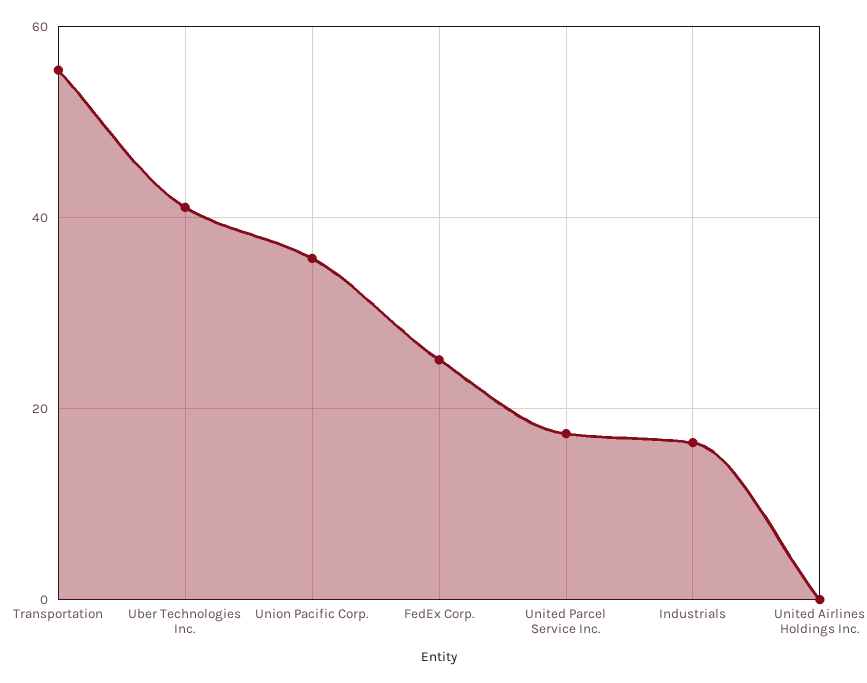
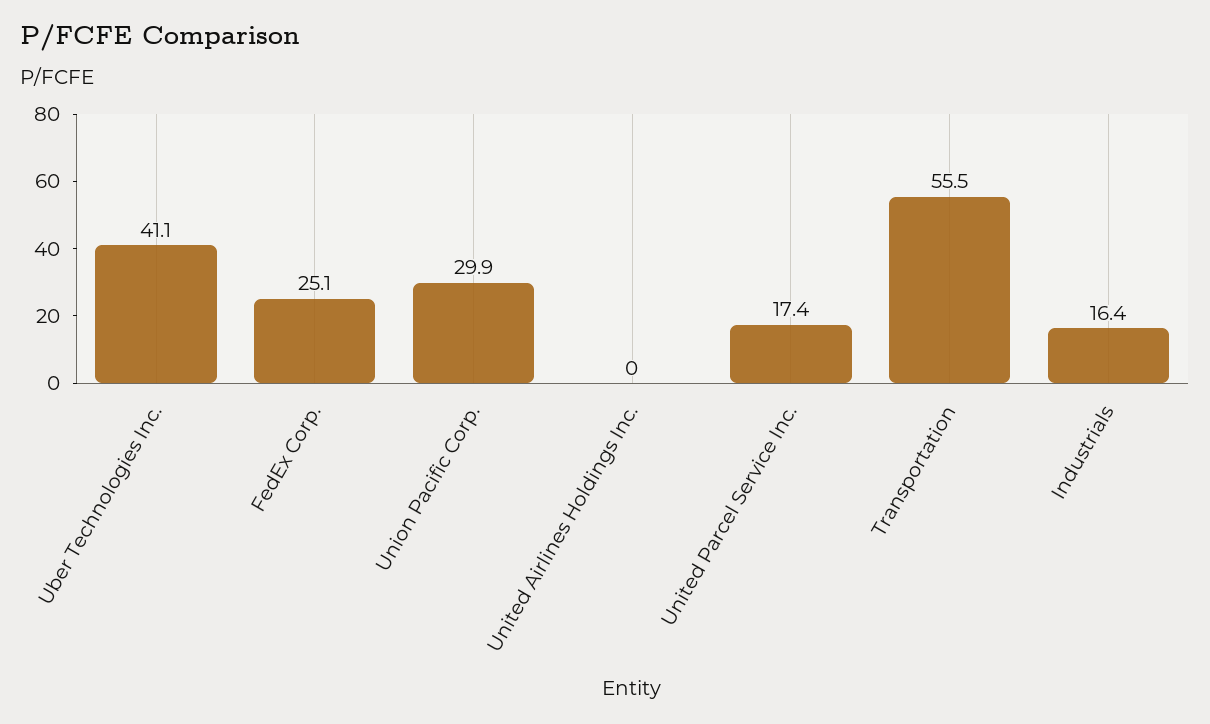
Union Pacific Corp.: 36 -> 29.9

